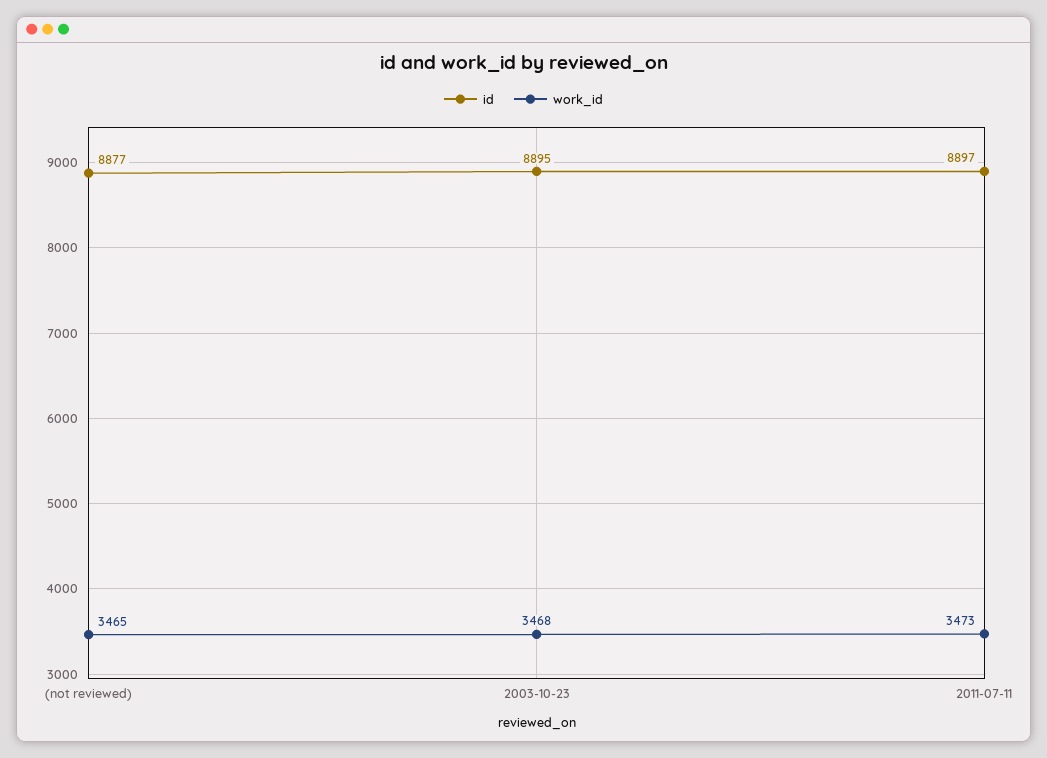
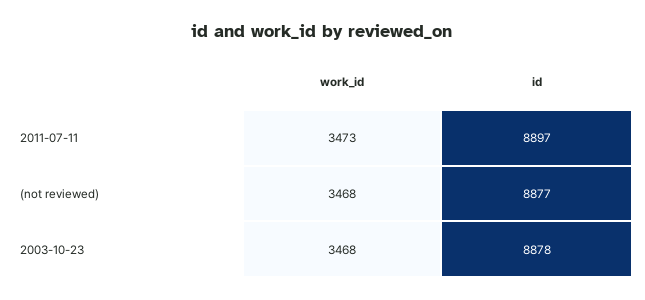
work_id, (not reviewed): 3465 -> 3468
id, 2003-10-23: 8895 -> 8878

